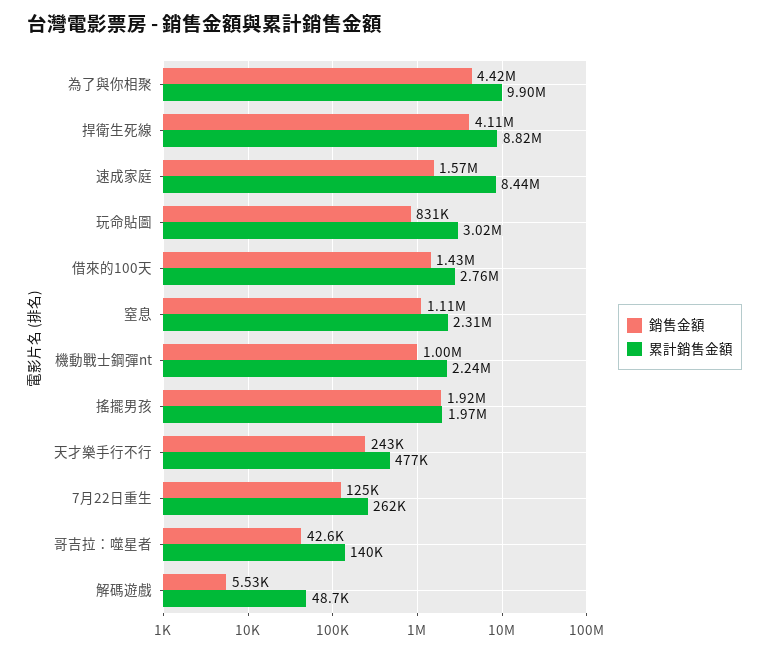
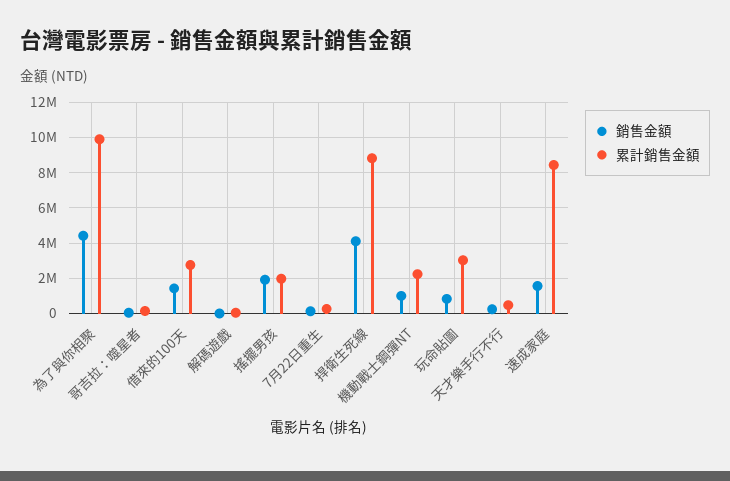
銷售金額, 窒息: 1110000 -> none
累計銷售金額, 窒息: 2310000 -> none

